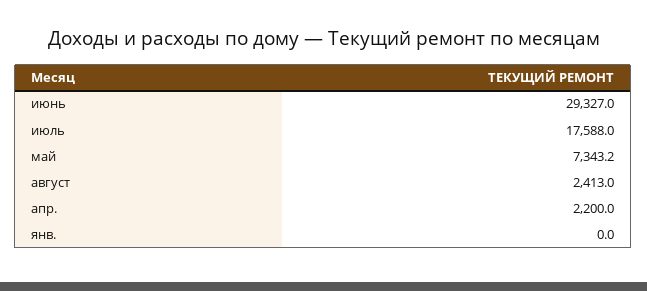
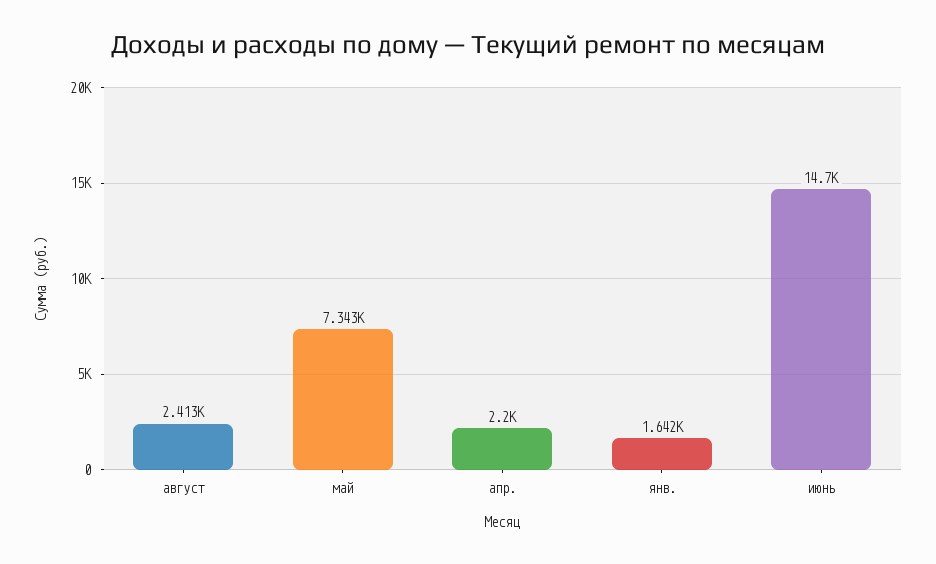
июнь: 29327 -> 14700
июль: 17588 -> none
янв.: 0 -> 1642

